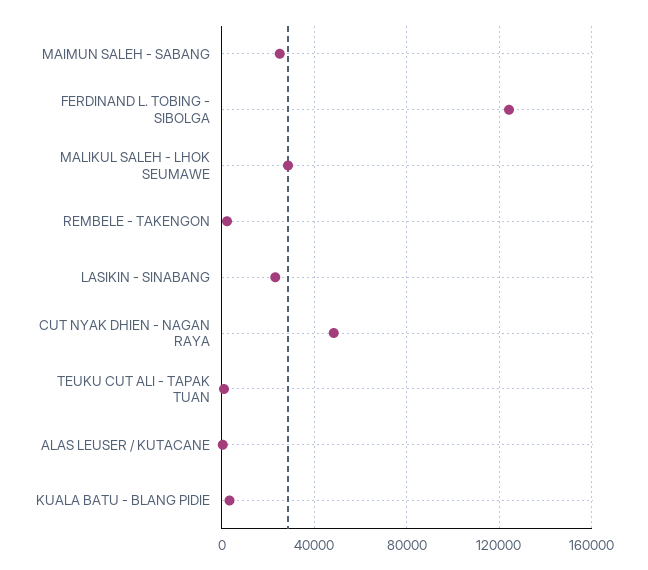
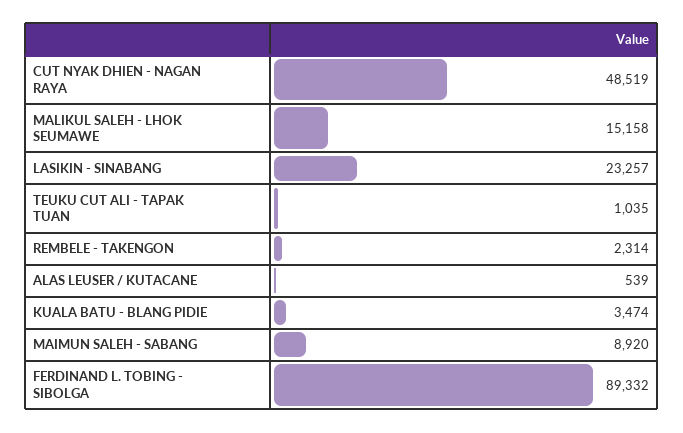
MAIMUN SALEH - SABANG: 25000 -> 8920
FERDINAND L. TOBING - SIBOLGA: 125000 -> 89332
MALIKUL SALEH - LHOK SEUMAWE: 30000 -> 15158

